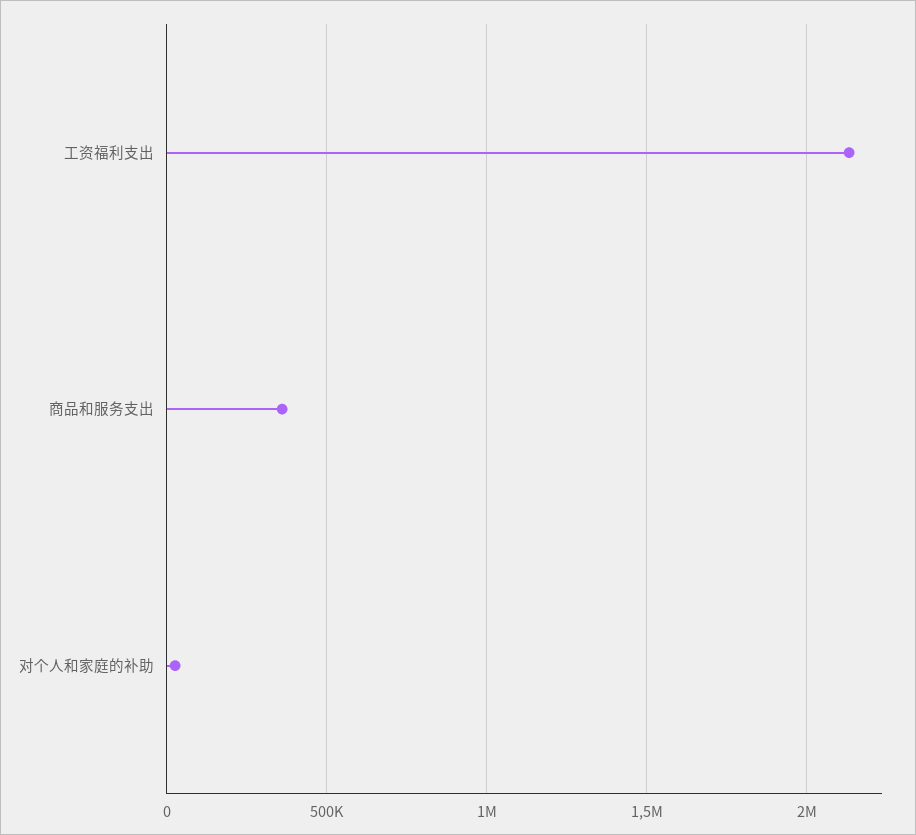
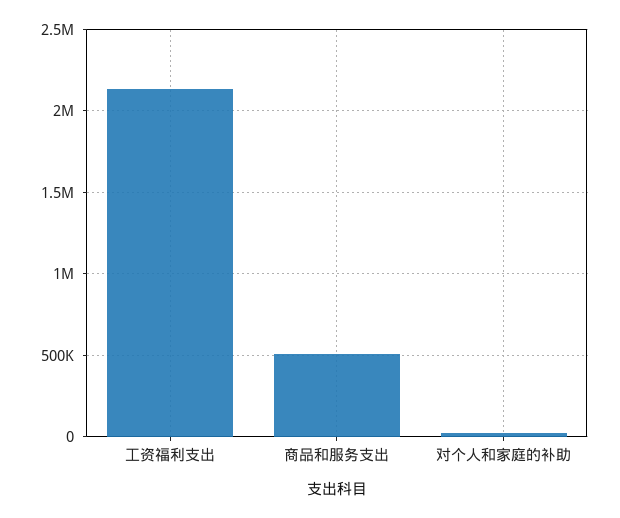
商品和服务支出: 350000 -> 500000

